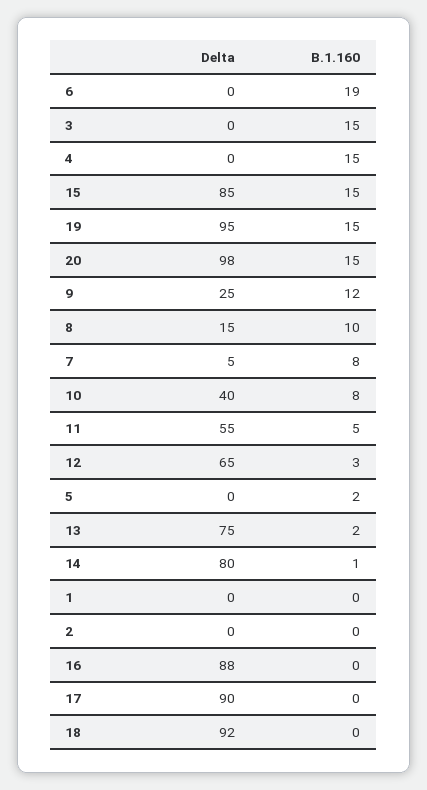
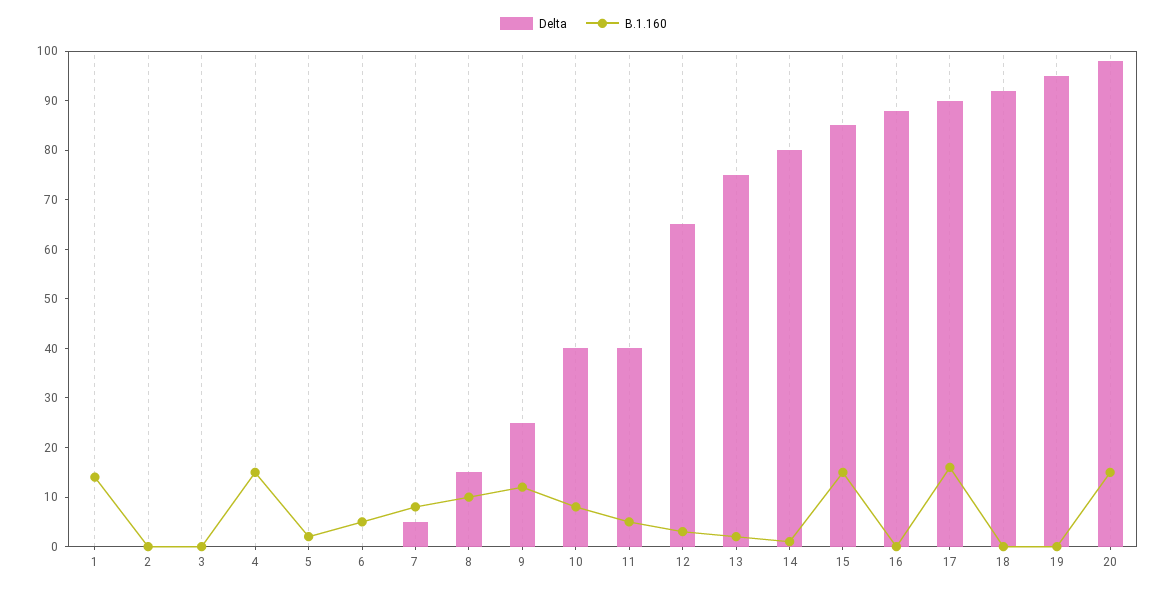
B.1.160, 6: 19 -> 5
B.1.160, 3: 15 -> 0
B.1.160, 19: 15 -> 0
Delta, 11: 55 -> 40
B.1.160, 1: 0 -> 15
B.1.160, 17: 0 -> 15

